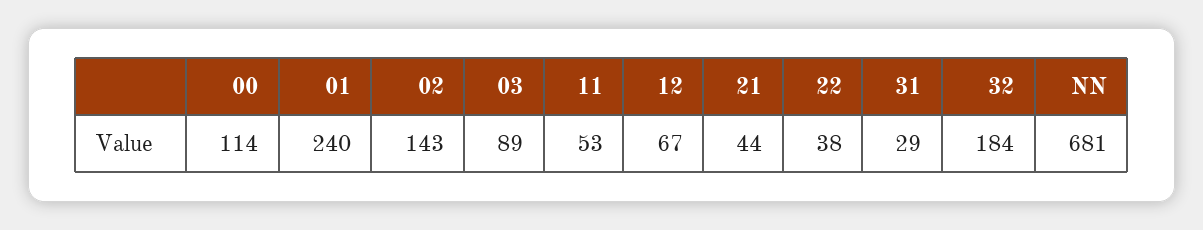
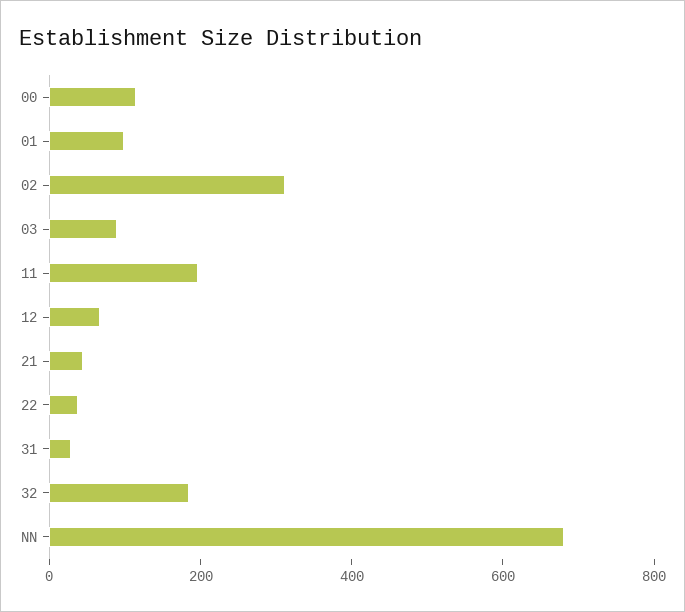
01: 240 -> 100
02: 143 -> 300
11: 53 -> 200

